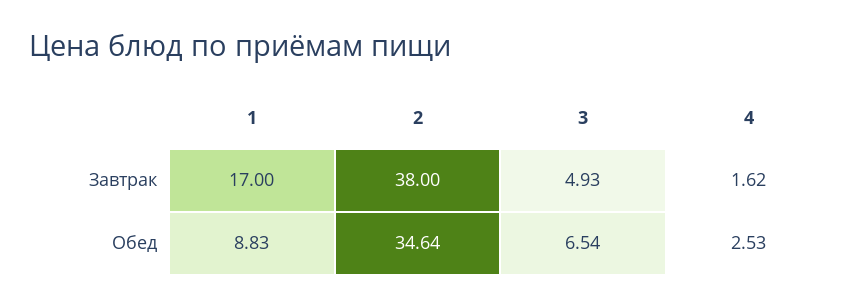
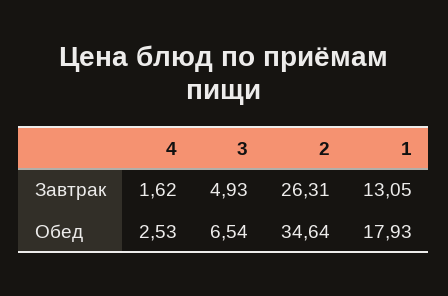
1, Завтрак: 17 -> 13.05
2, Завтрак: 38 -> 26.31
1, Обед: 8.83 -> 17.93

